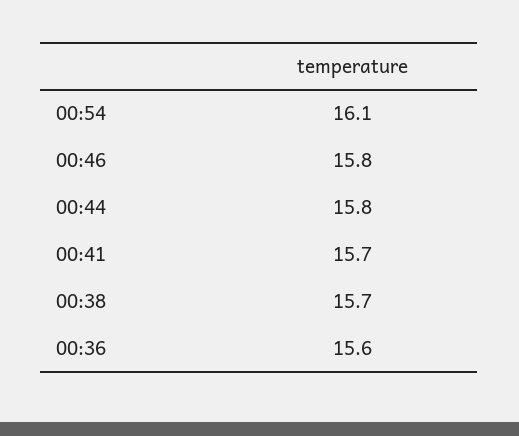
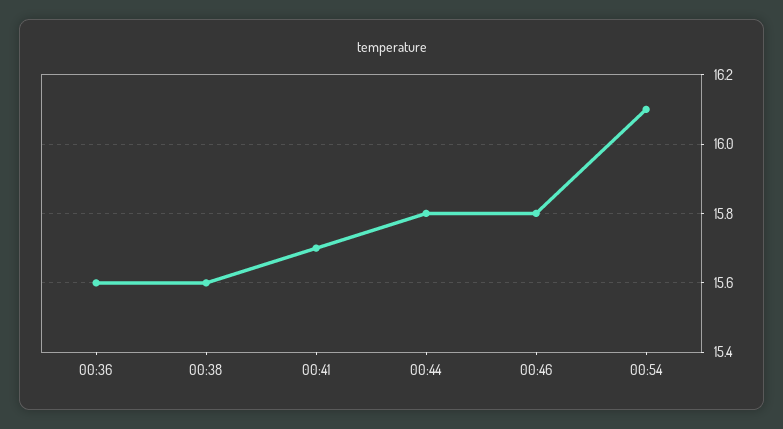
00:38: 15.7 -> 15.6

